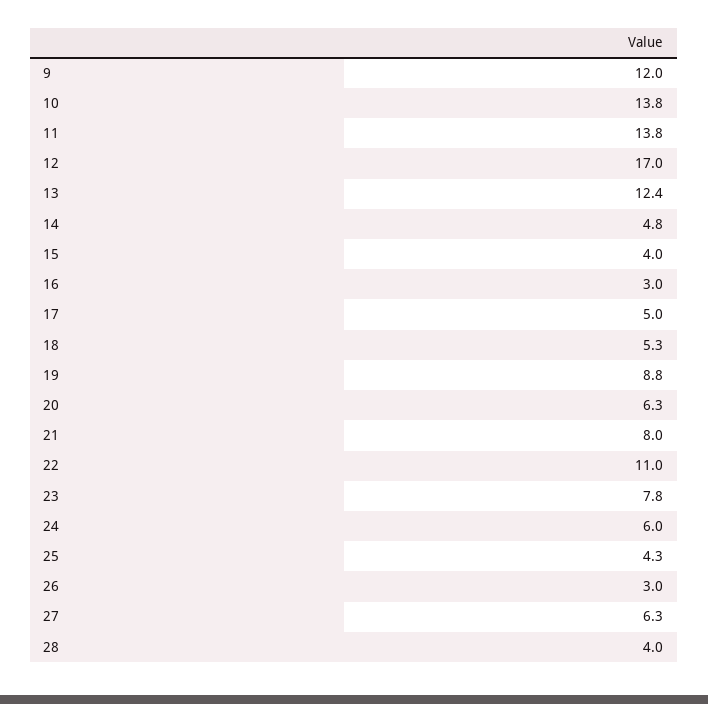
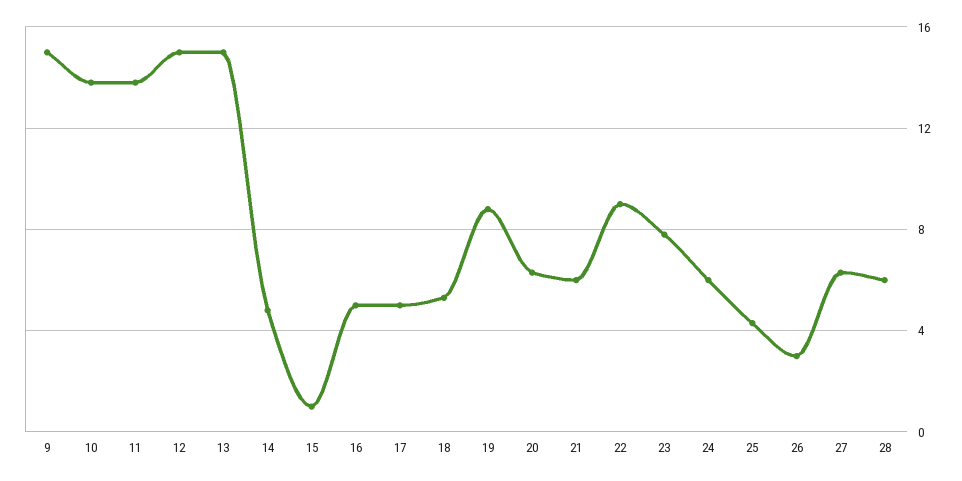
9: 12 -> 15
12: 17 -> 15
13: 12.4 -> 15
15: 4 -> 1
16: 3 -> 5
21: 8 -> 6
22: 11 -> 9
28: 4 -> 6

